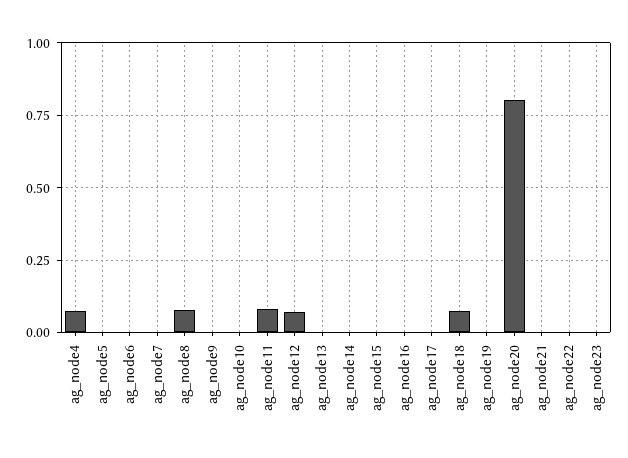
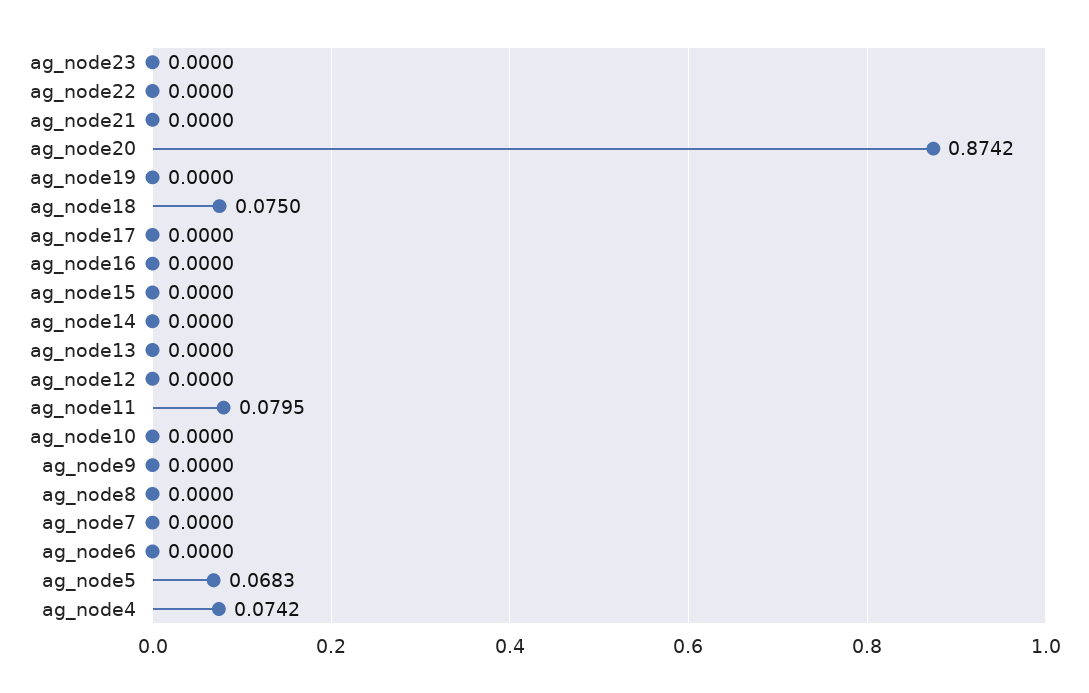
ag_node5: 0 -> 0.0683
ag_node8: 0.075 -> 0
ag_node12: 0.075 -> 0
ag_node20: 0.8 -> 0.8742

